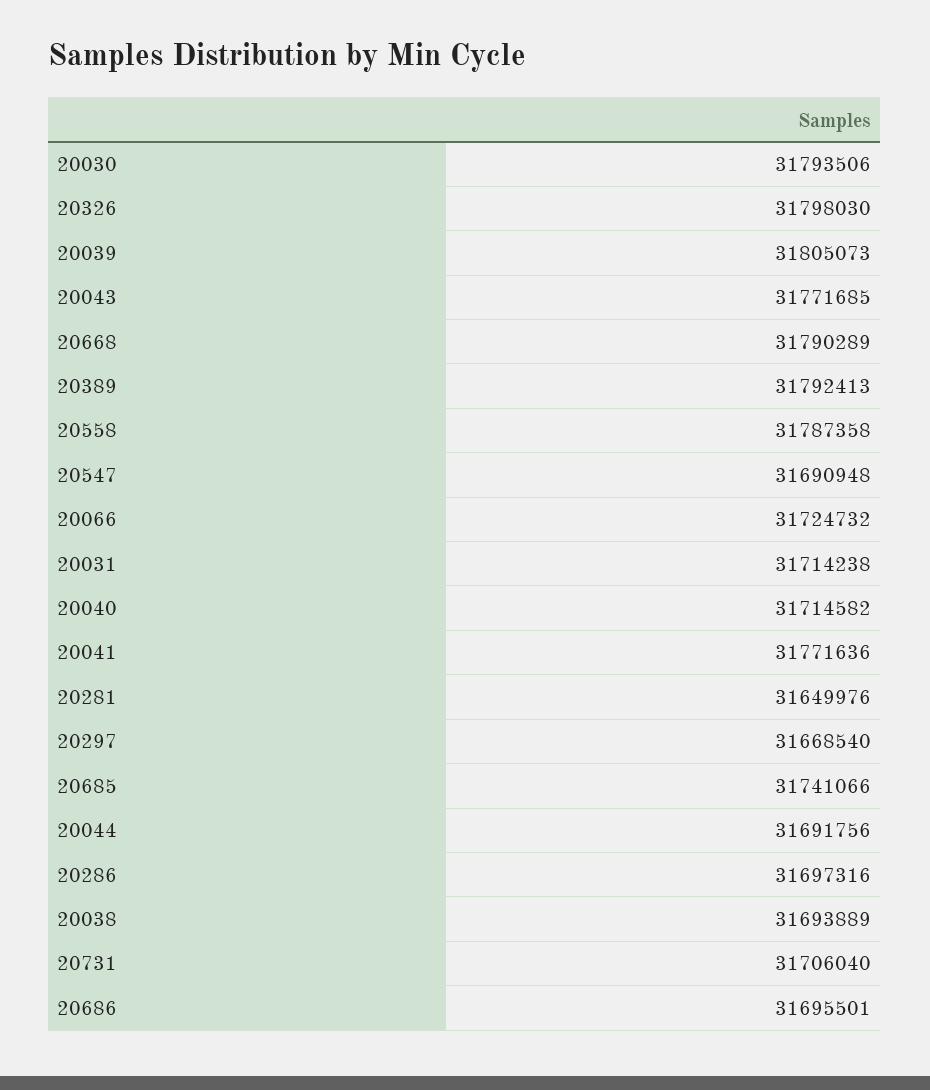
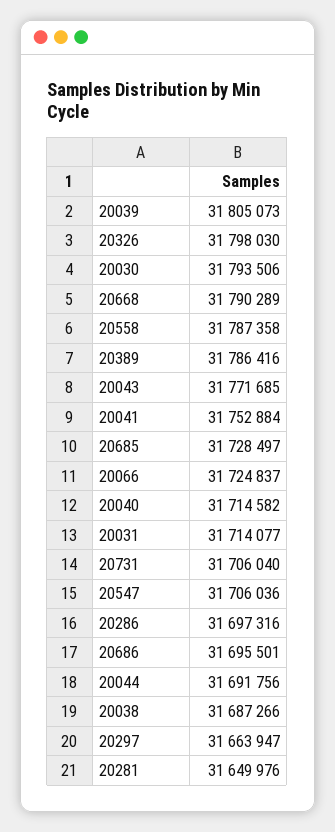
20389: 31792413 -> 31786416
20547: 31690948 -> 31706036
20066: 31724732 -> 31724837
20031: 31714238 -> 31714077
20041: 31771636 -> 31752884
20297: 31668540 -> 31663947
20685: 31741066 -> 31728497
20038: 31693889 -> 31687266

